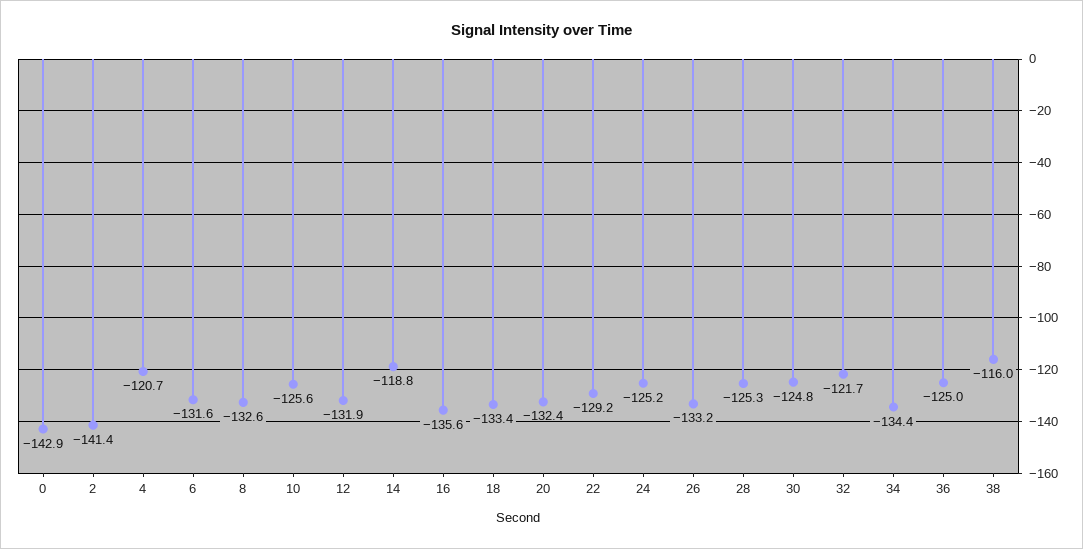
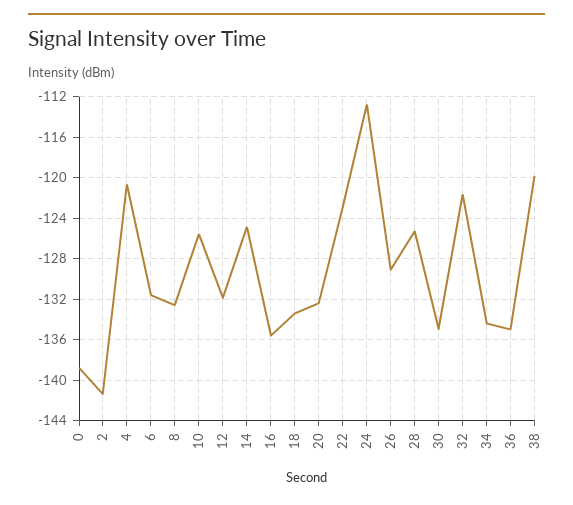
0: -142.9 -> -139
14: -118.8 -> -125
22: -129.2 -> -123
24: -125.2 -> -113
26: -133.2 -> -129
30: -124.8 -> -135
36: -125 -> -135
38: -116 -> -120

